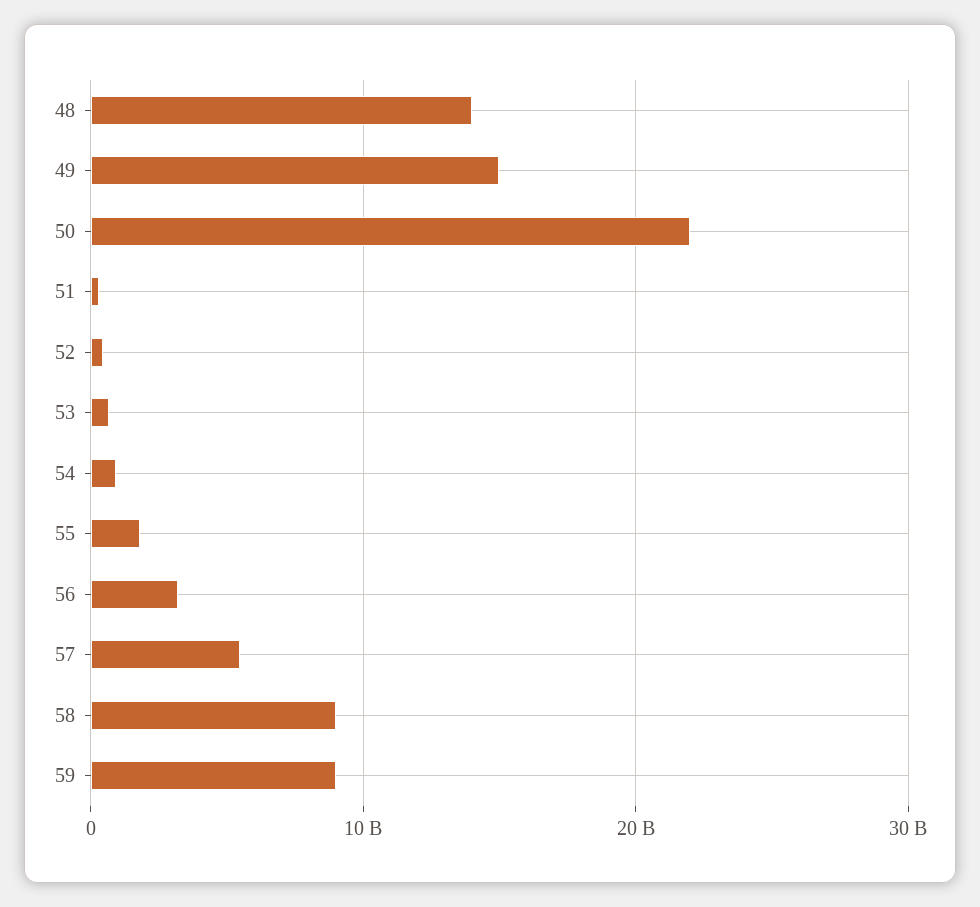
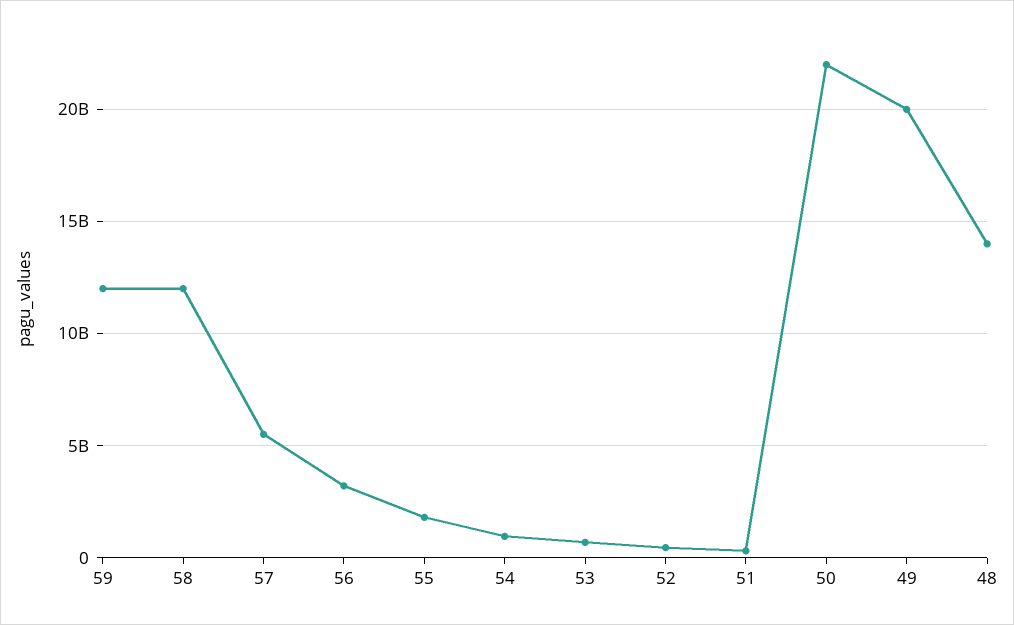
49: 15000000000 -> 20000000000
58: 9000000000 -> 12000000000
59: 9000000000 -> 12000000000

